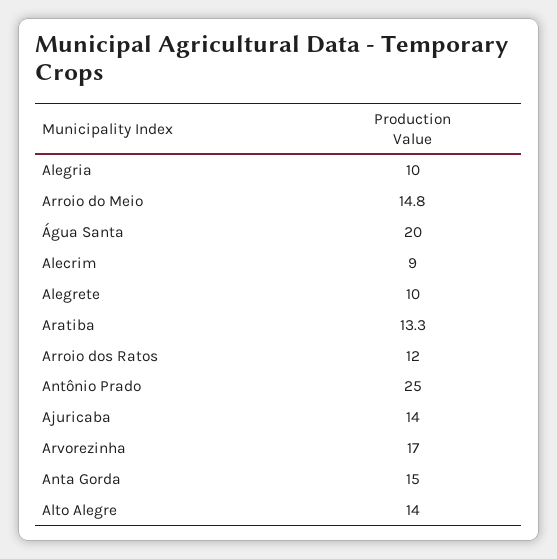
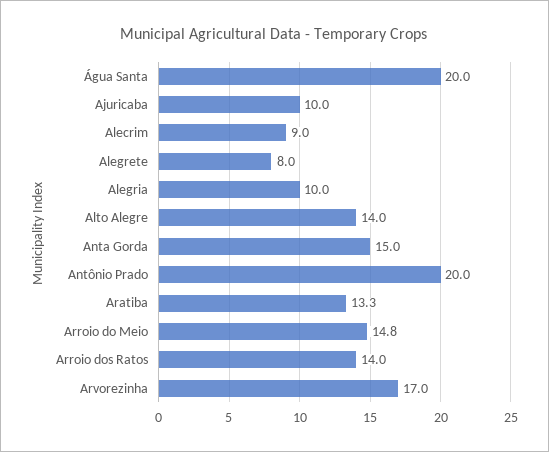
Alegrete: 10 -> 8
Arroio dos Ratos: 12 -> 14
Antônio Prado: 25 -> 20
Ajuricaba: 14 -> 10

